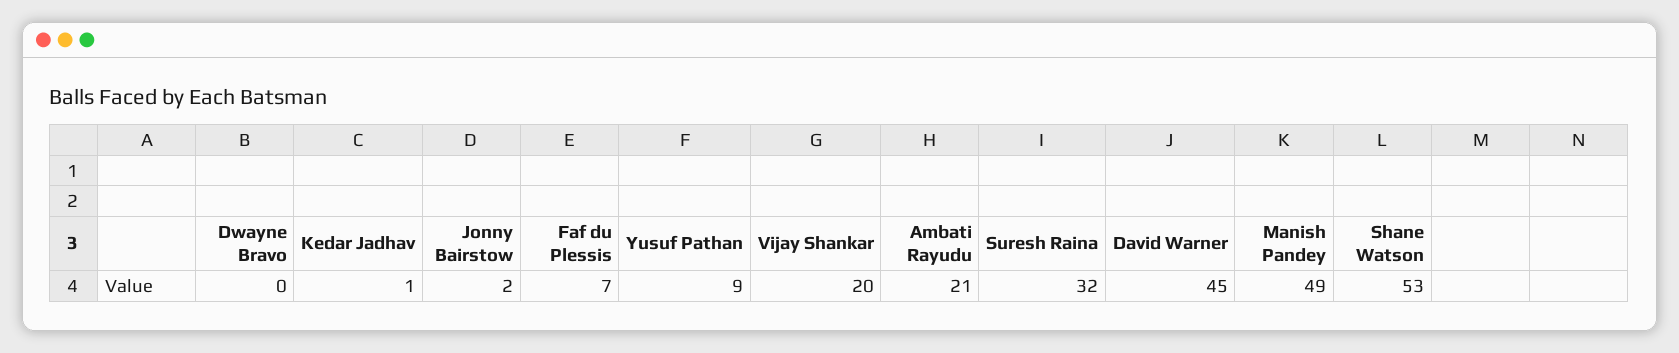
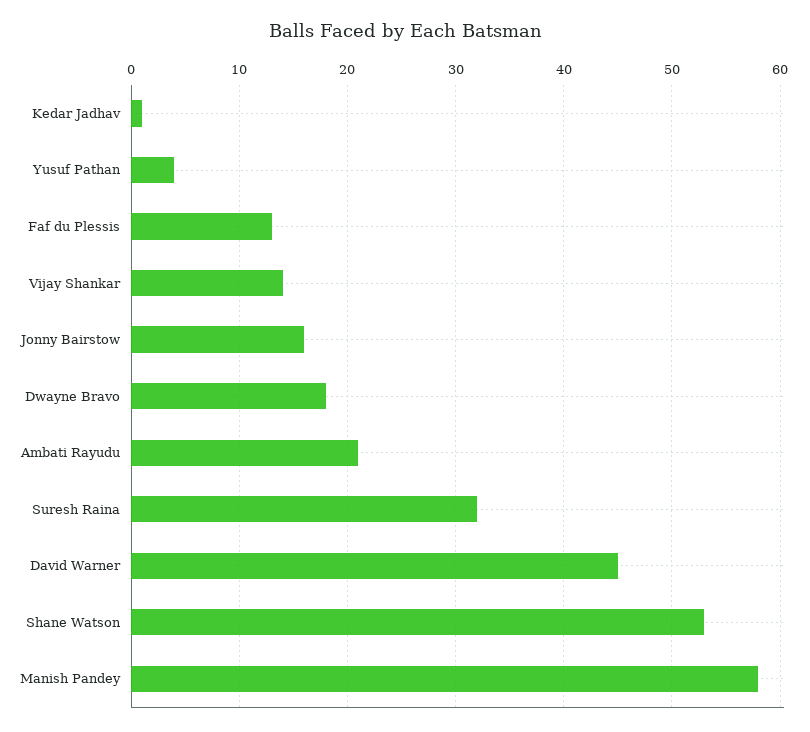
Dwayne Bravo: 0 -> 18
Jonny Bairstow: 2 -> 16
Faf du Plessis: 7 -> 13
Yusuf Pathan: 9 -> 4
Vijay Shankar: 20 -> 14
Manish Pandey: 49 -> 58

